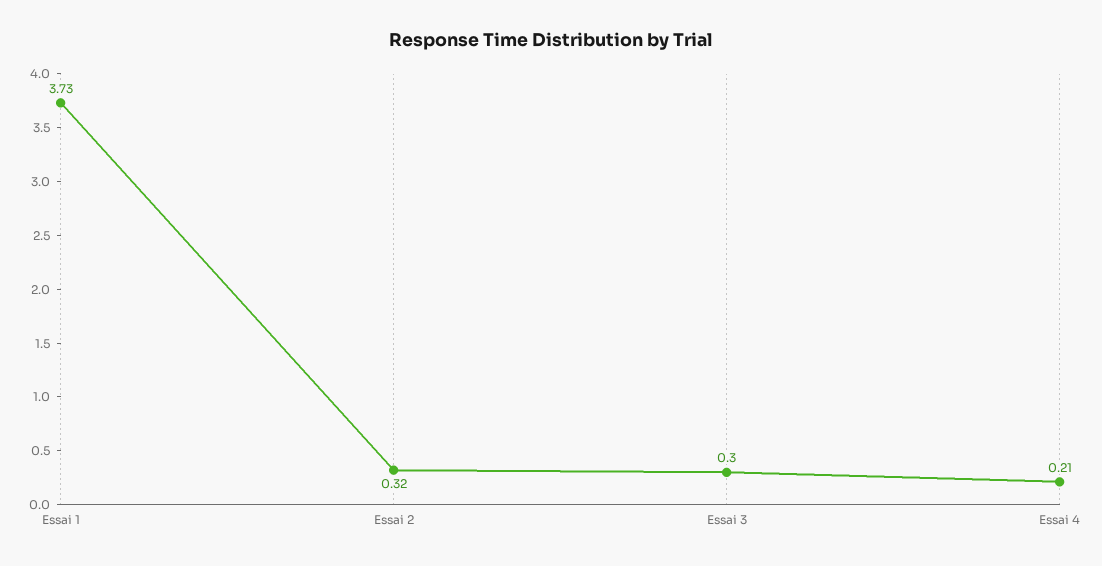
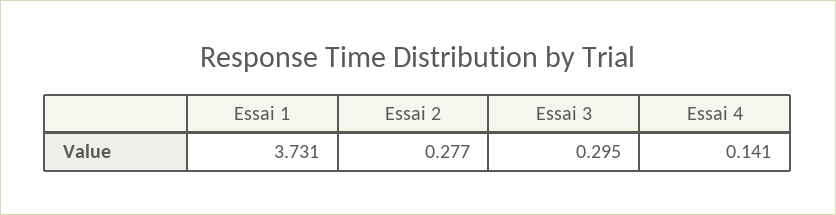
Essai 2: 0.32 -> 0.277
Essai 4: 0.21 -> 0.141

